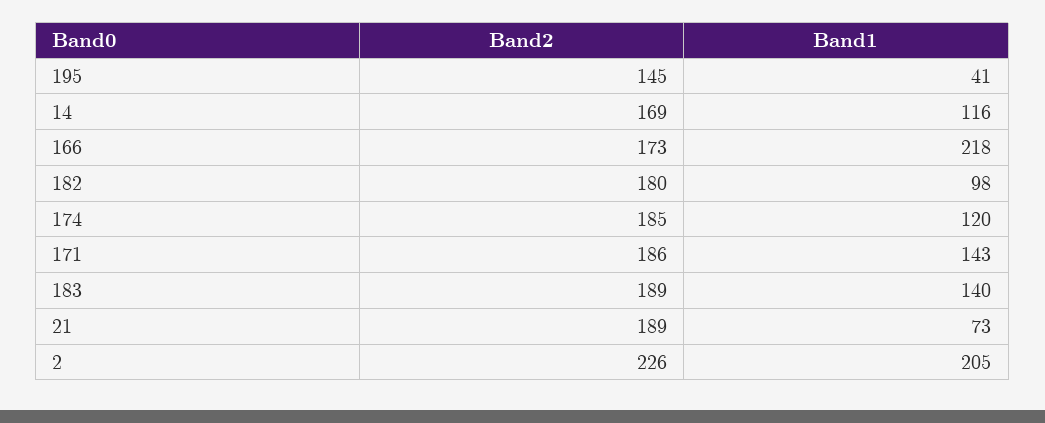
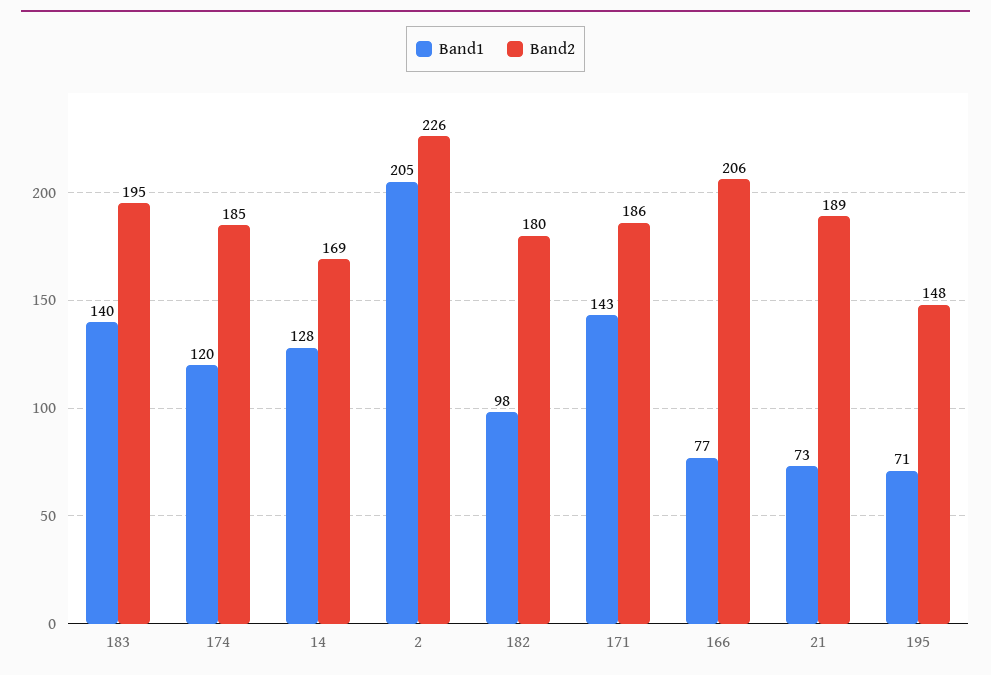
Band2, 195: 145 -> 148
Band1, 195: 41 -> 71
Band1, 14: 116 -> 128
Band2, 166: 173 -> 206
Band1, 166: 218 -> 77
Band2, 183: 189 -> 195

